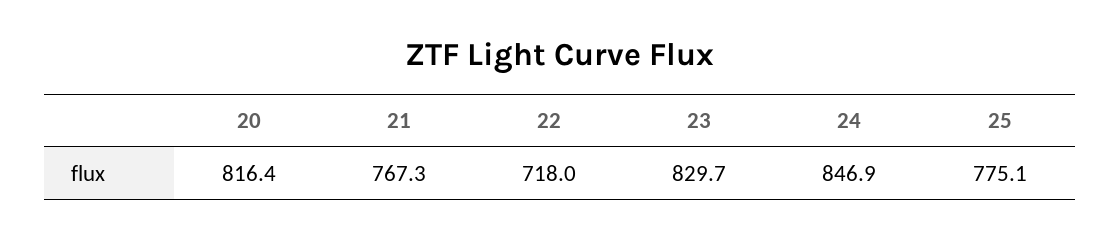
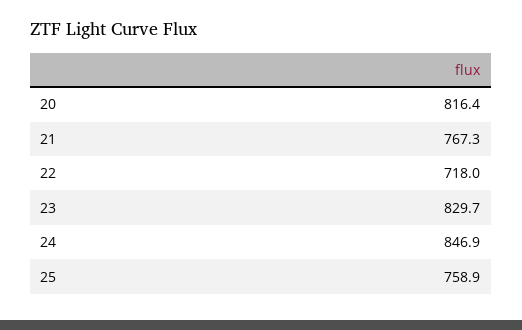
25: 775.1 -> 758.9

